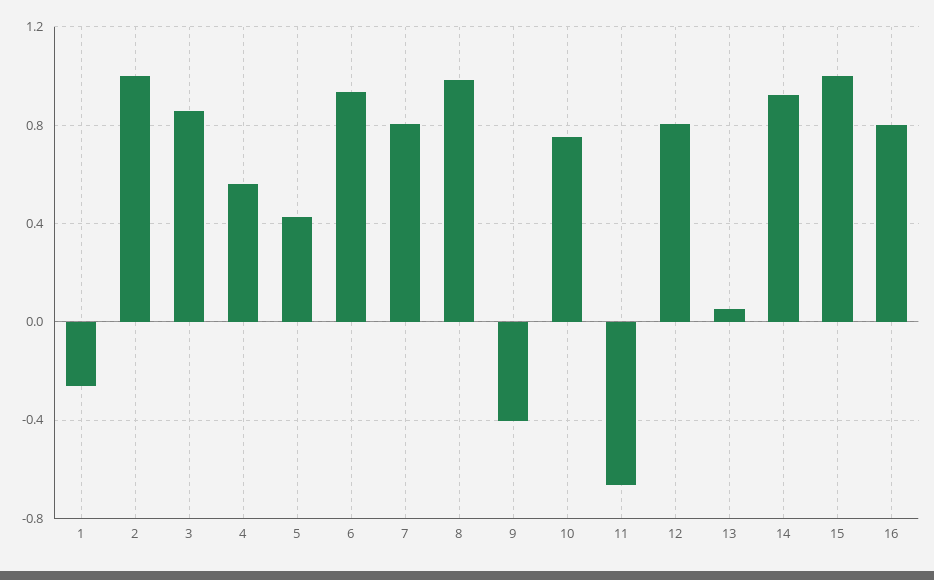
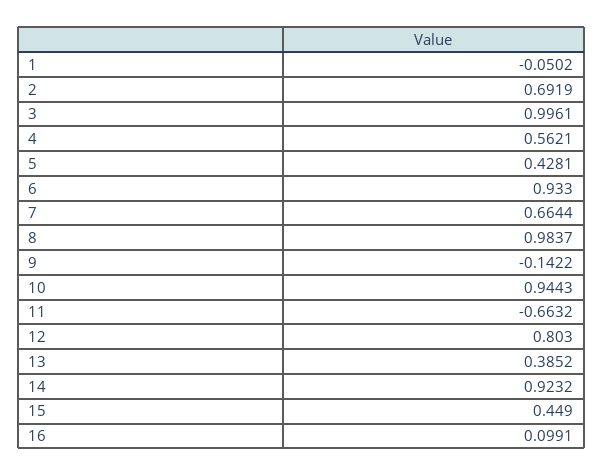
1: -0.25 -> -0.0502
2: 1 -> 0.6919
3: 0.85 -> 0.9961
7: 0.8 -> 0.6644
9: -0.4 -> -0.1422
10: 0.75 -> 0.9443
13: 0.05 -> 0.3852
15: 1 -> 0.449
16: 0.8 -> 0.0991

